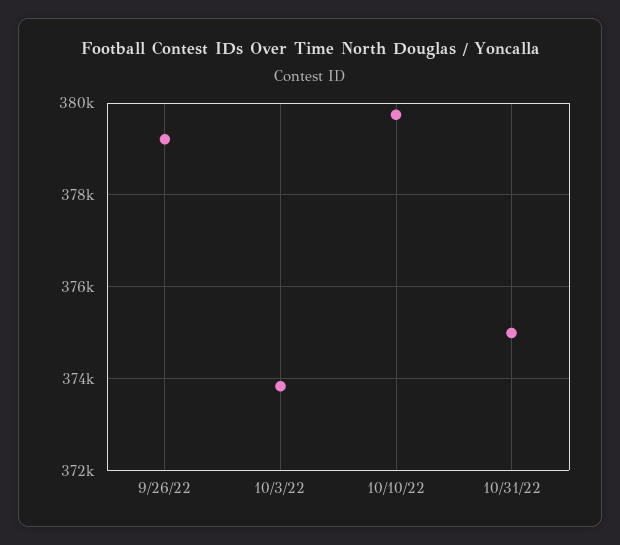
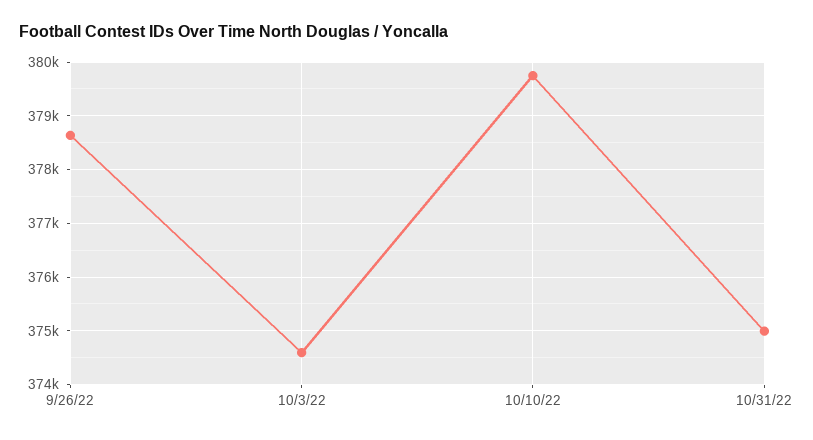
9/26/22: 379200 -> 378600
10/3/22: 373800 -> 374600

